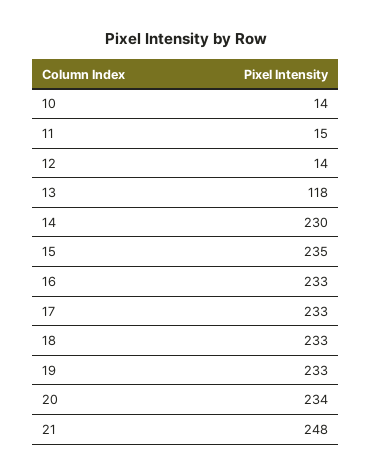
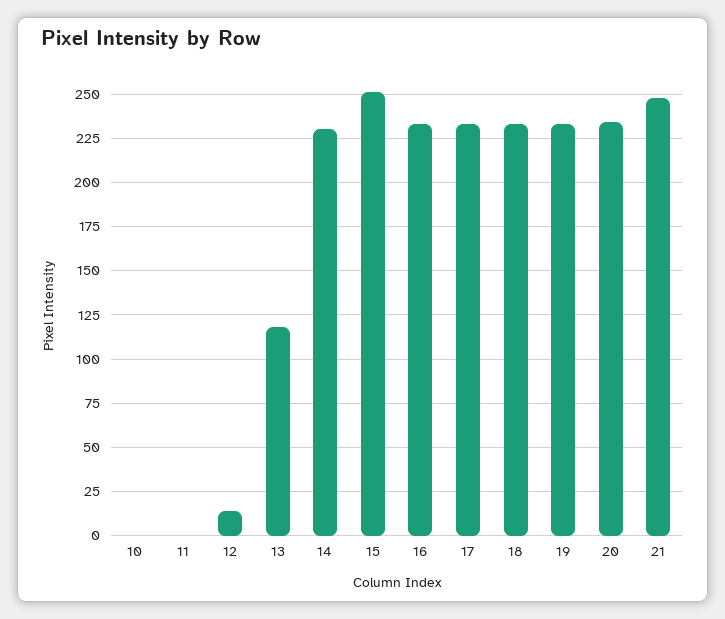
10: 14 -> 0
11: 15 -> 0
15: 235 -> 250

